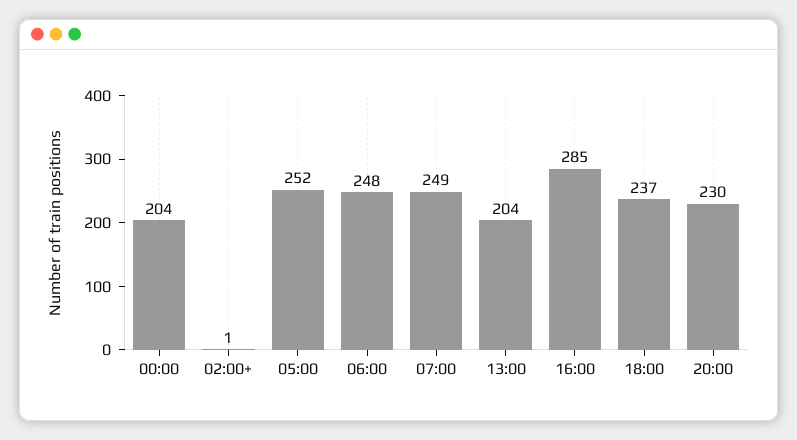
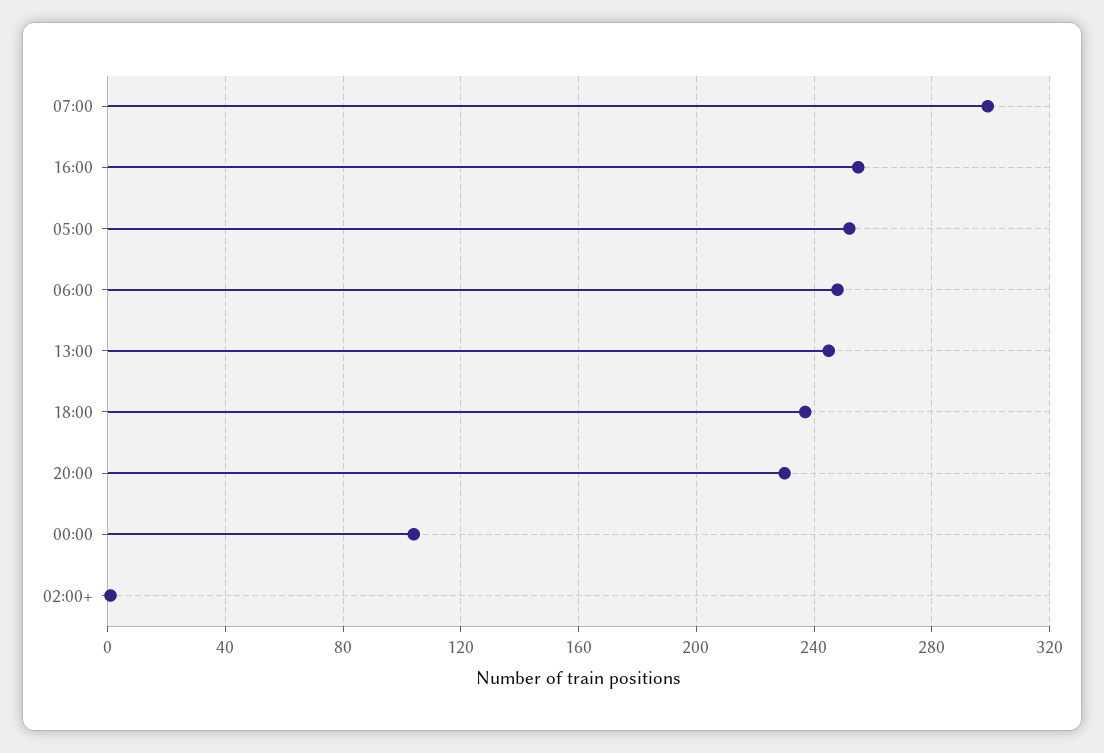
00:00: 204 -> 105
07:00: 249 -> 300
13:00: 204 -> 245
16:00: 285 -> 255

